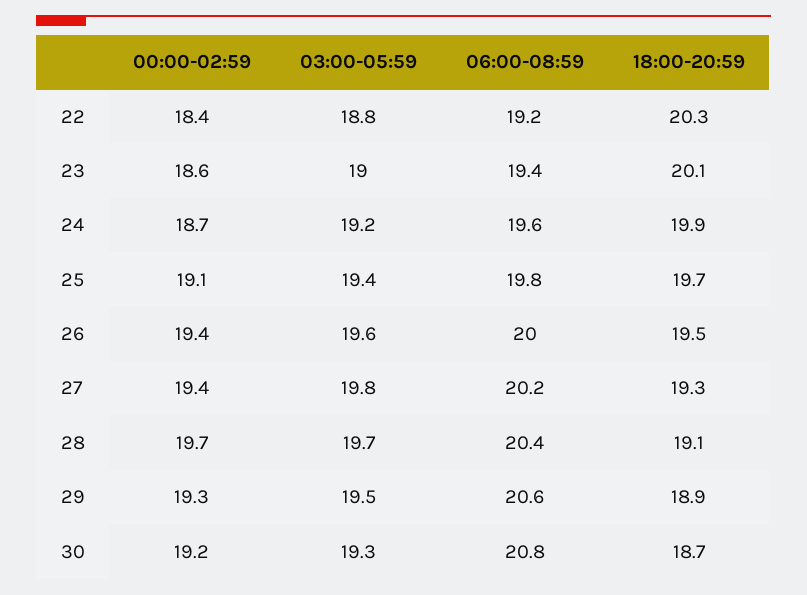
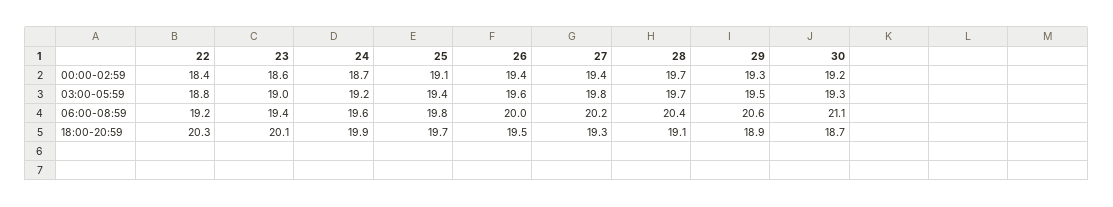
06:00-08:59, 30: 20.8 -> 21.1

